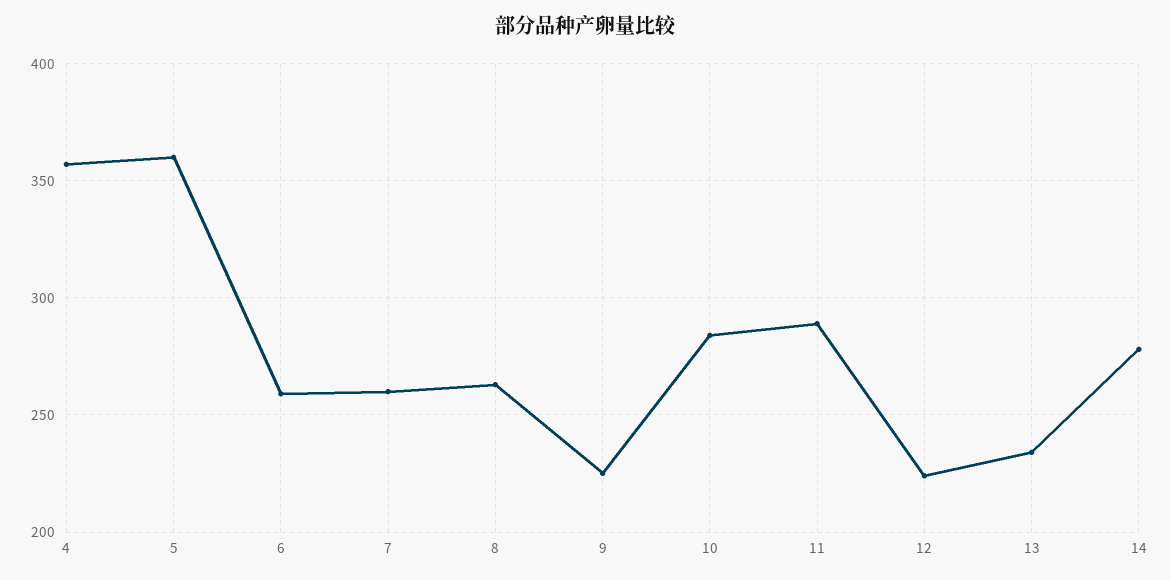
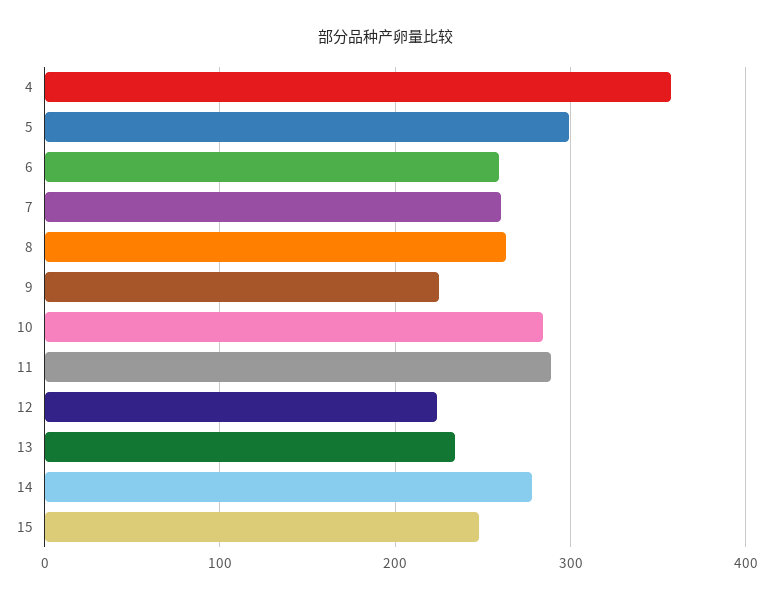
5: 360 -> 300
15: none -> 250

